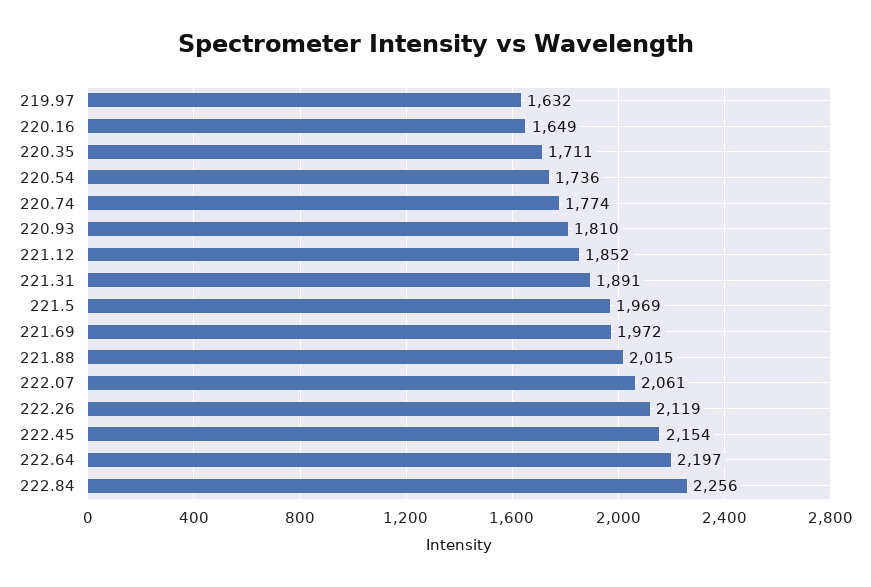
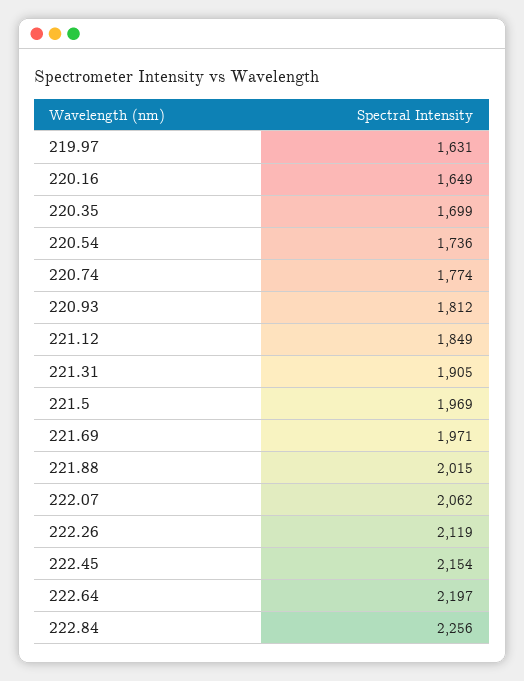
219.97: 1632 -> 1631
220.35: 1711 -> 1699
220.93: 1810 -> 1812
221.12: 1852 -> 1849
221.31: 1891 -> 1905
221.69: 1972 -> 1971
222.07: 2061 -> 2062

